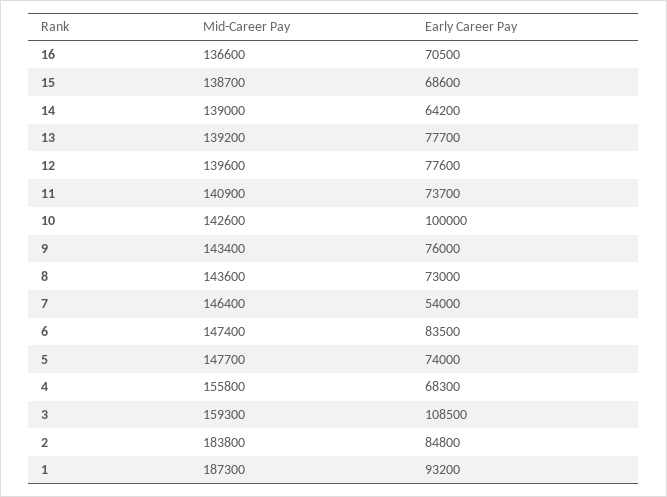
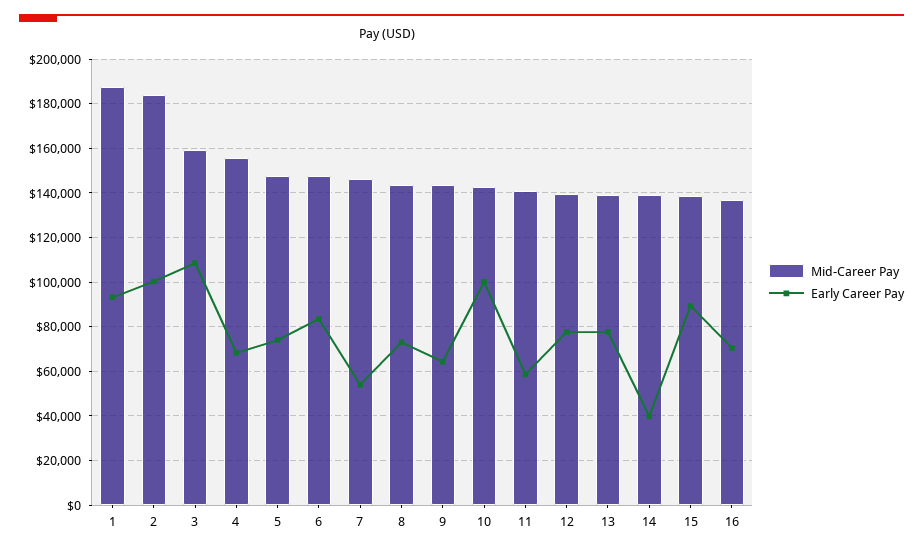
Early Career Pay, 15: 68600 -> 90000
Early Career Pay, 14: 64200 -> 40000
Early Career Pay, 11: 73700 -> 60000
Early Career Pay, 9: 76000 -> 65000
Early Career Pay, 2: 84800 -> 100000

